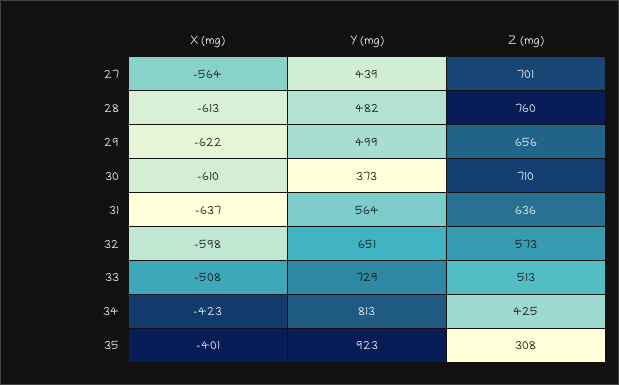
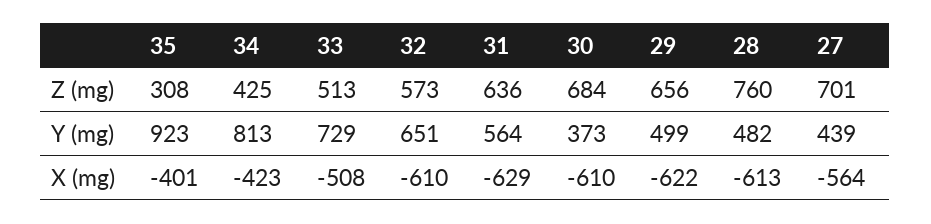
Z (mg), 30: 710 -> 684
X (mg), 31: -637 -> -629
X (mg), 32: -598 -> -610

